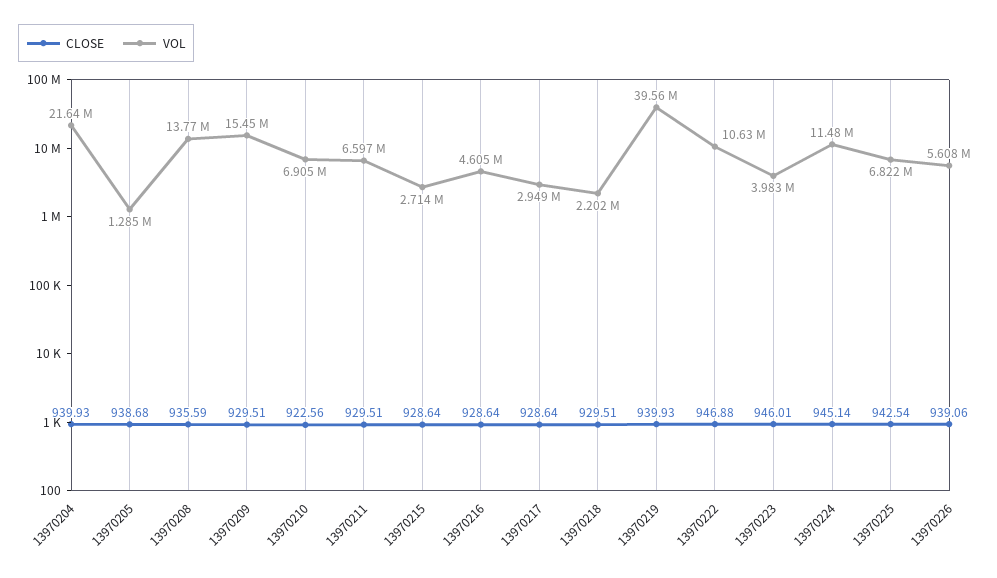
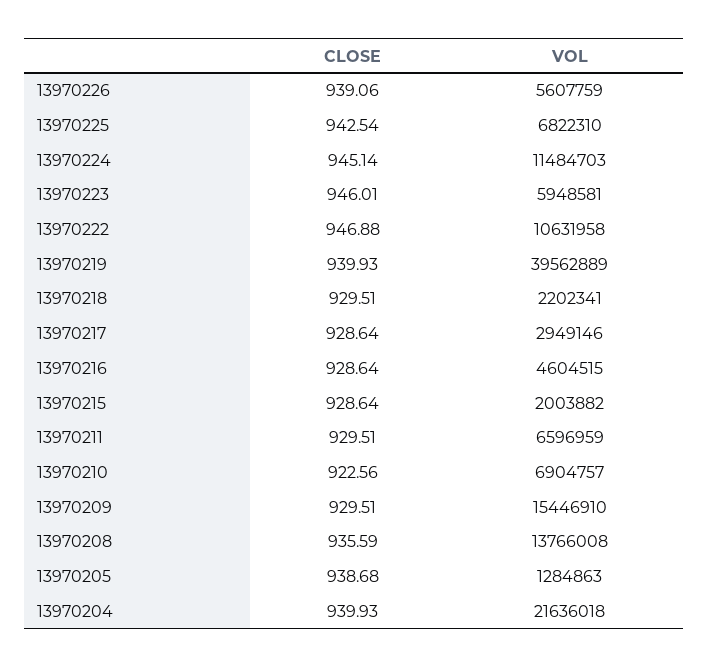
VOL, 13970215: 2714000 -> 2003882
VOL, 13970223: 3983000 -> 5948581

